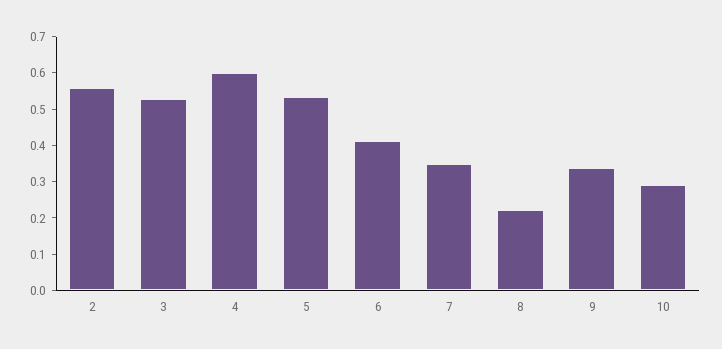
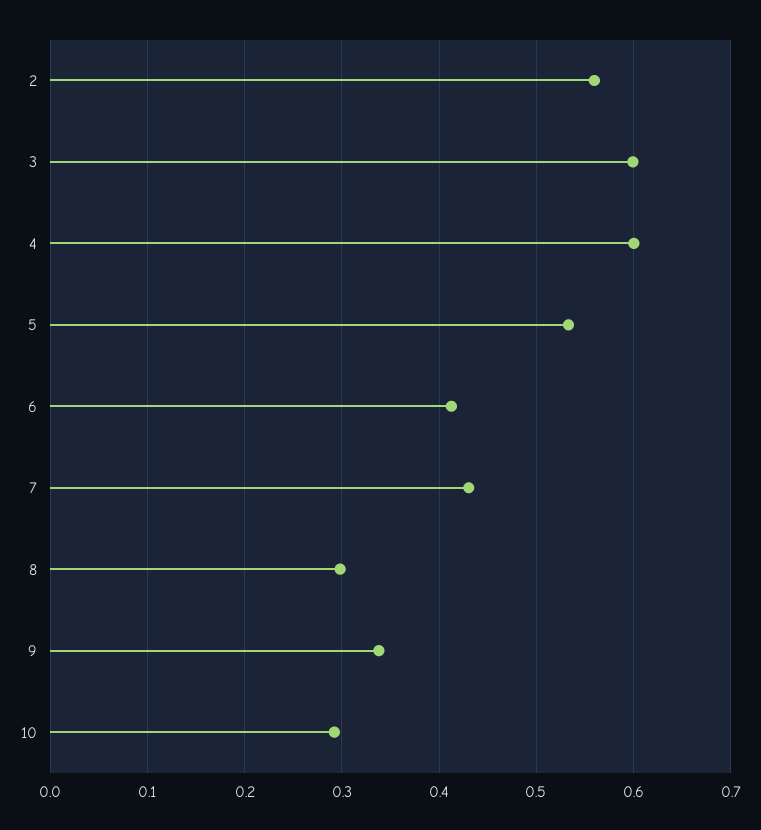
3: 0.525 -> 0.6
7: 0.35 -> 0.43
8: 0.225 -> 0.3

